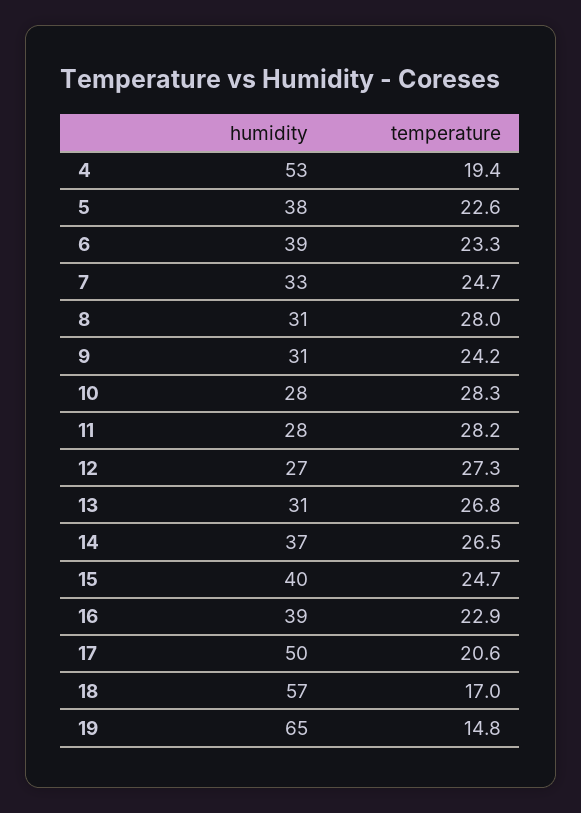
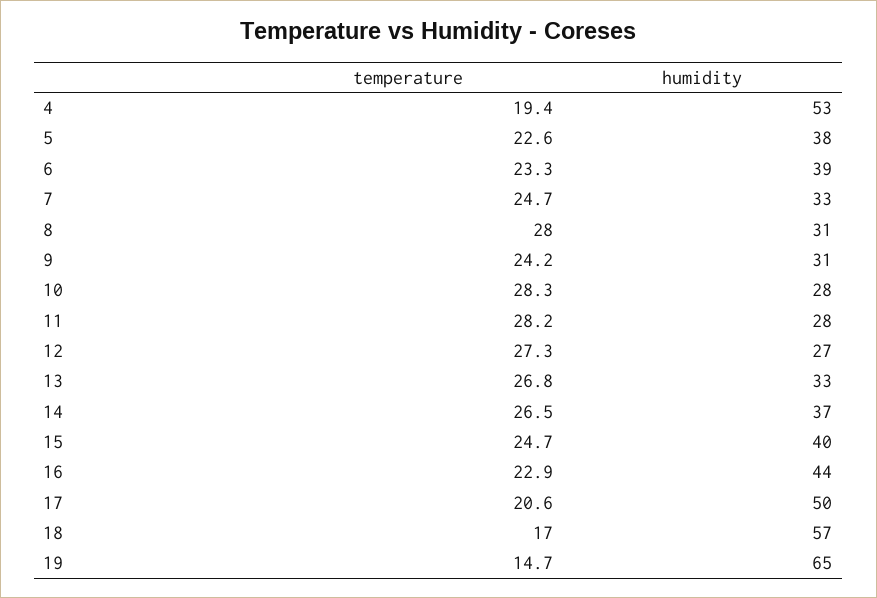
humidity, 13: 31 -> 33
humidity, 16: 39 -> 44
temperature, 19: 14.8 -> 14.7

